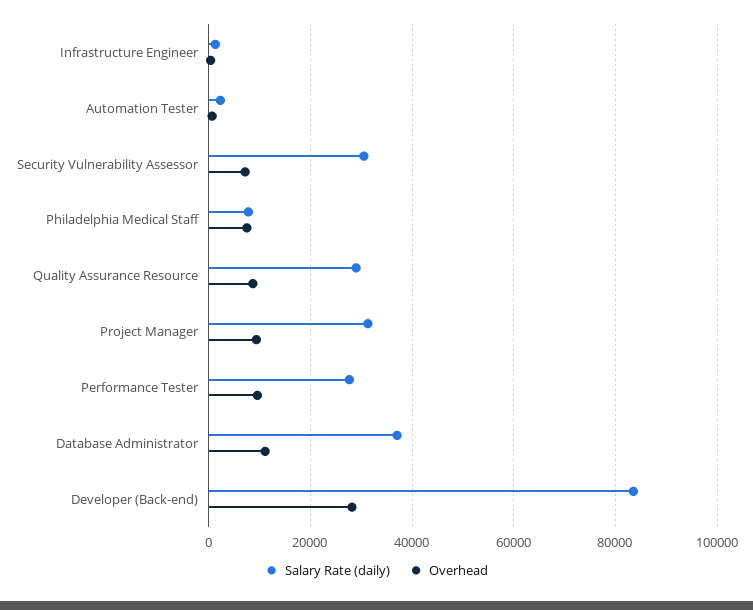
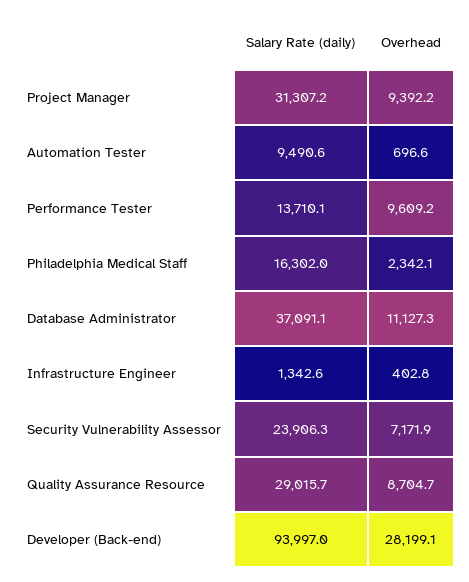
Salary Rate (daily), Automation Tester: 2000 -> 9490.6
Salary Rate (daily), Security Vulnerability Assessor: 30000 -> 23906.3
Salary Rate (daily), Philadelphia Medical Staff: 8000 -> 16302
Overhead, Philadelphia Medical Staff: 8000 -> 2342.1
Salary Rate (daily), Performance Tester: 28000 -> 13710.1
Salary Rate (daily), Developer (Back-end): 84000 -> 93997

